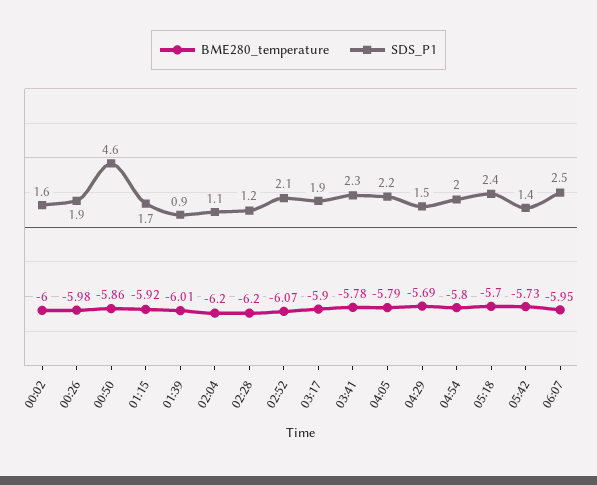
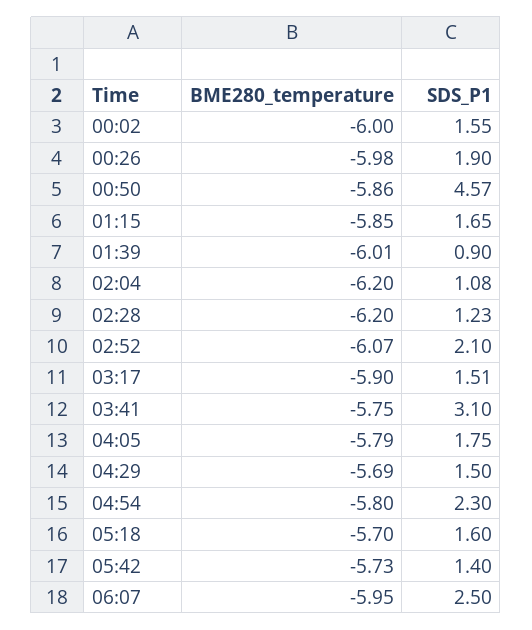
BME280_temperature, 01:15: -5.92 -> -5.85
SDS_P1, 03:17: 1.9 -> 1.51
BME280_temperature, 03:41: -5.78 -> -5.75
SDS_P1, 03:41: 2.3 -> 3.1
SDS_P1, 04:05: 2.2 -> 1.75
SDS_P1, 04:54: 2 -> 2.3
SDS_P1, 05:18: 2.4 -> 1.6

